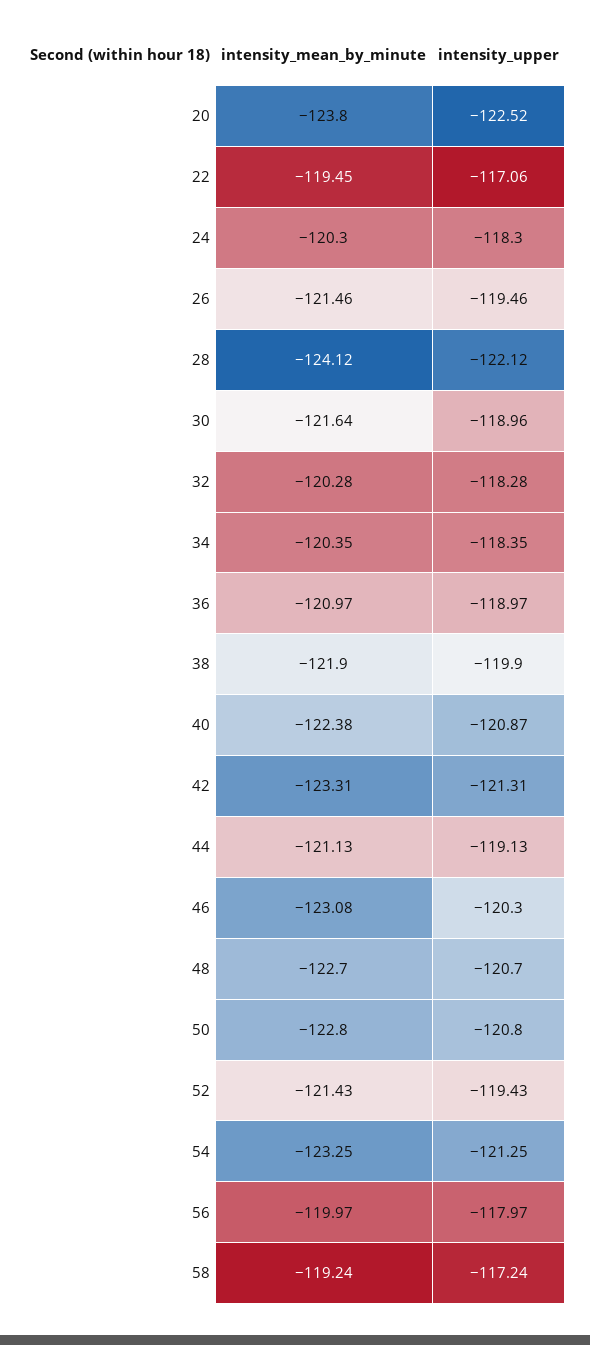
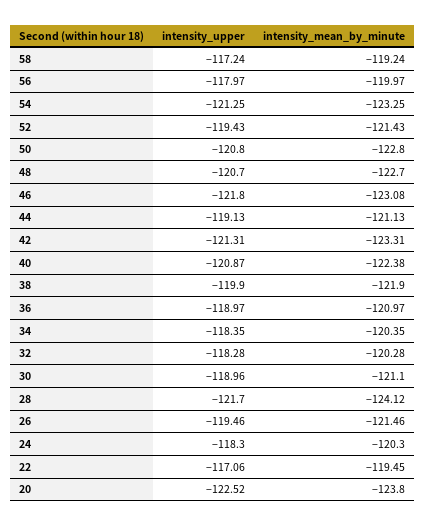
intensity_upper, 28: -122.12 -> -121.7
intensity_mean_by_minute, 30: -121.64 -> -121.1
intensity_upper, 46: -120.3 -> -121.8

